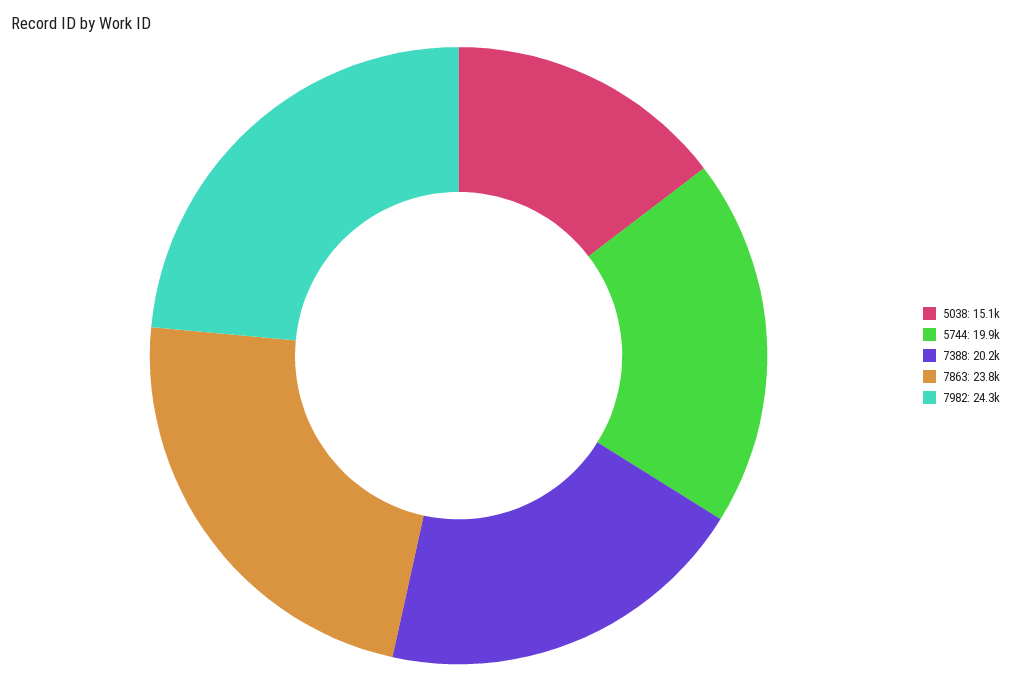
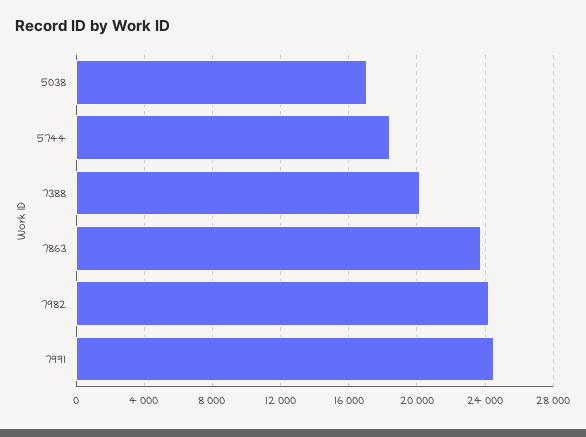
5038: 15100 -> 17000
5744: 19900 -> 18500
7991: none -> 24500

